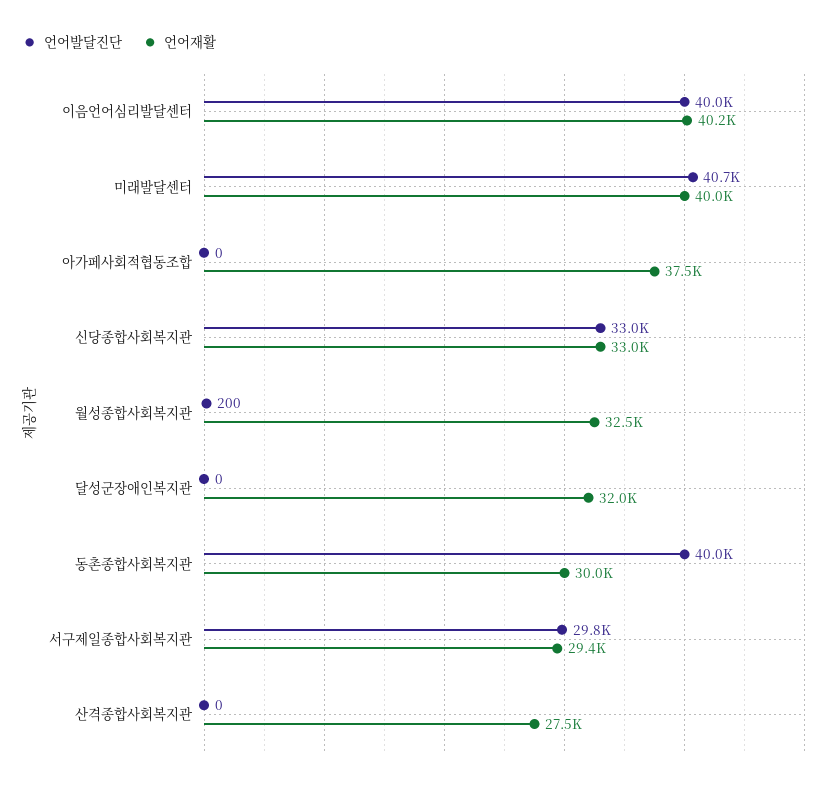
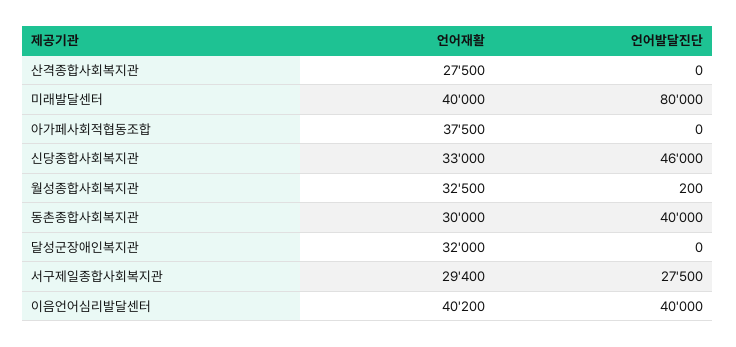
언어발달진단, 미래발달센터: 40700 -> 80000
언어발달진단, 신당종합사회복지관: 33000 -> 46000
언어발달진단, 서구제일종합사회복지관: 29800 -> 27500

